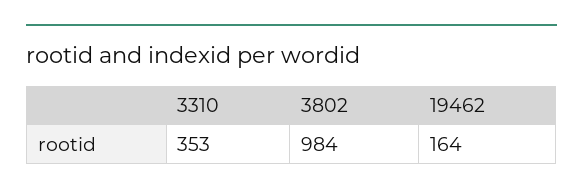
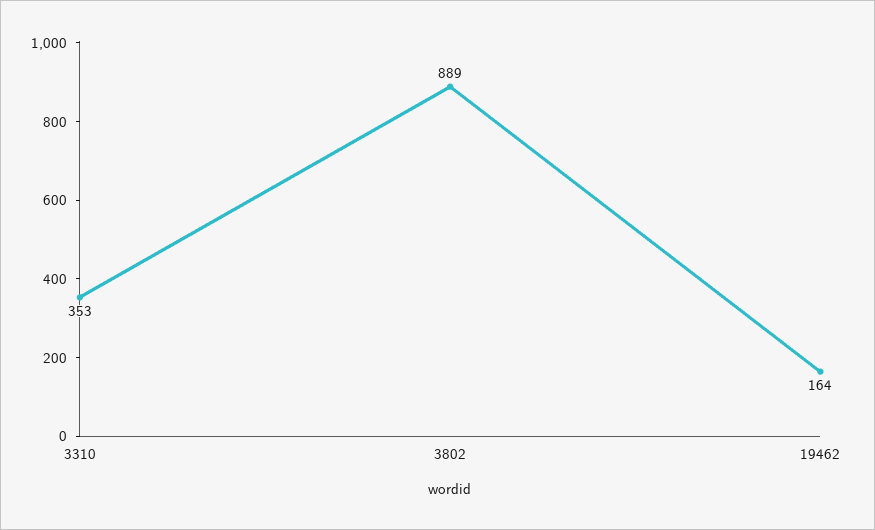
3802: 984 -> 889

